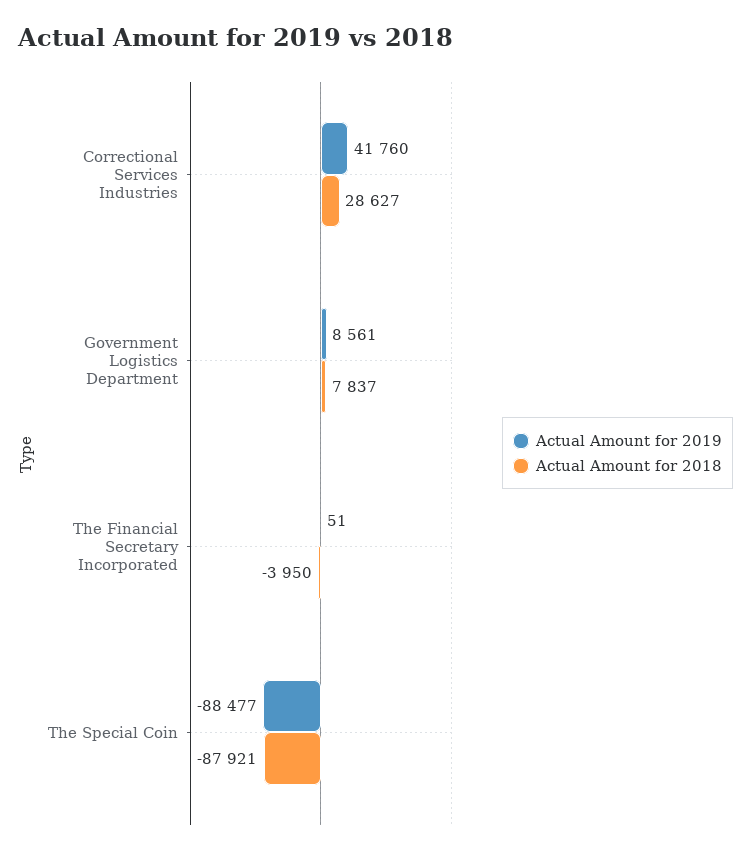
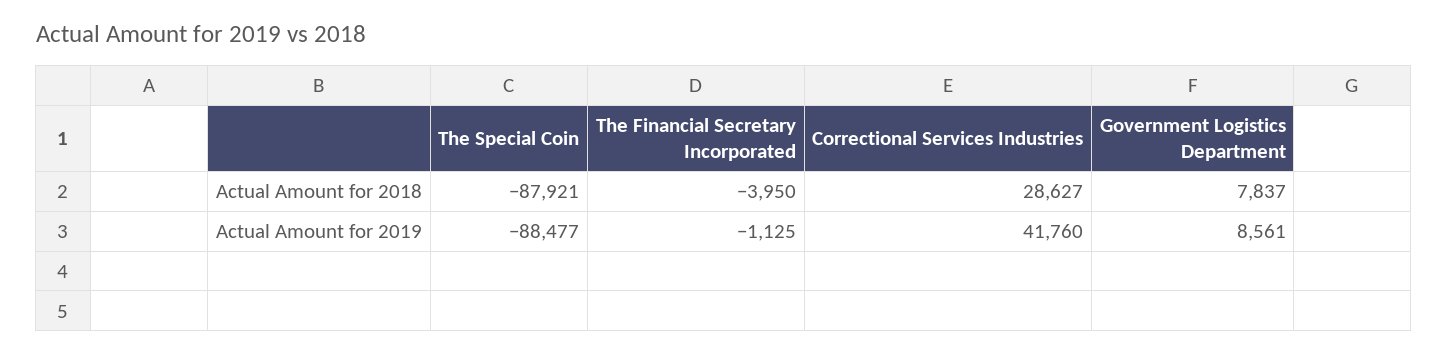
Actual Amount for 2019, The Financial Secretary Incorporated: 51 -> -1125

